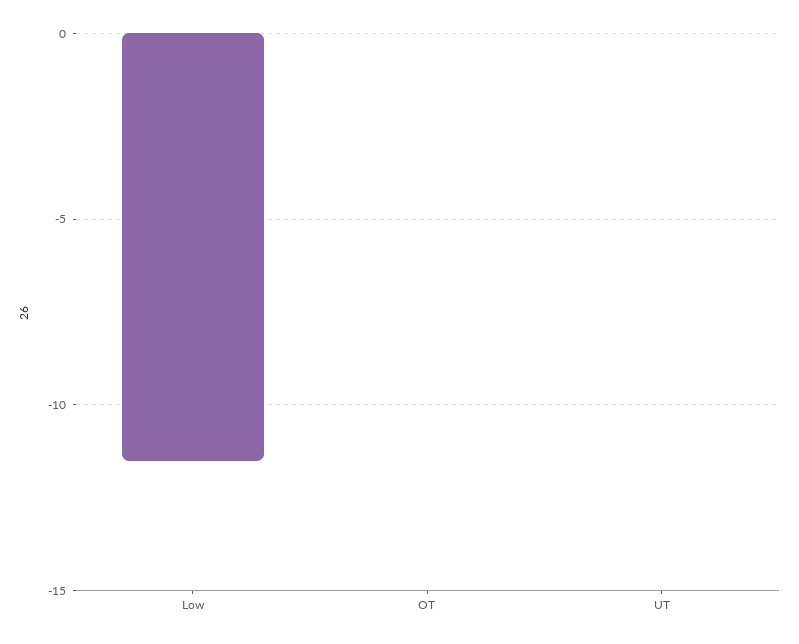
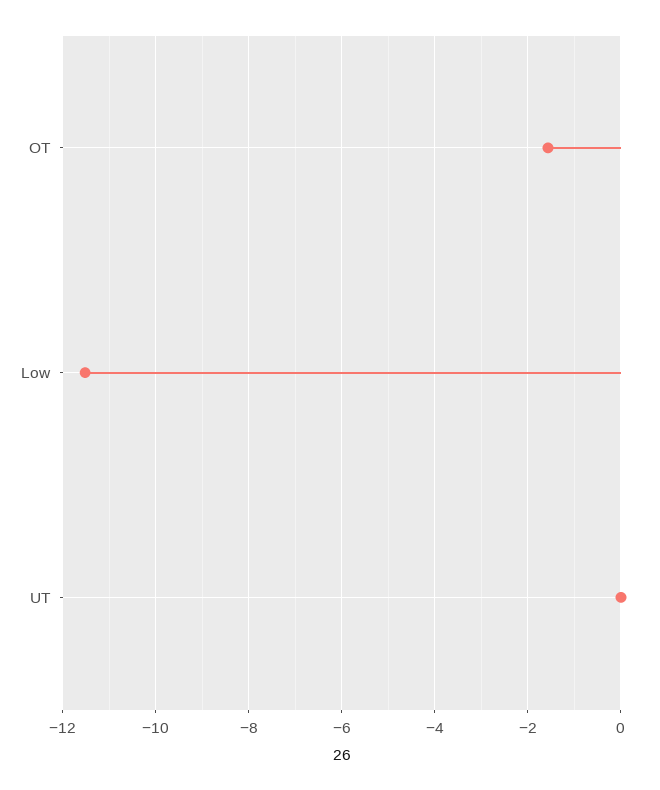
OT: 0 -> -1.6

